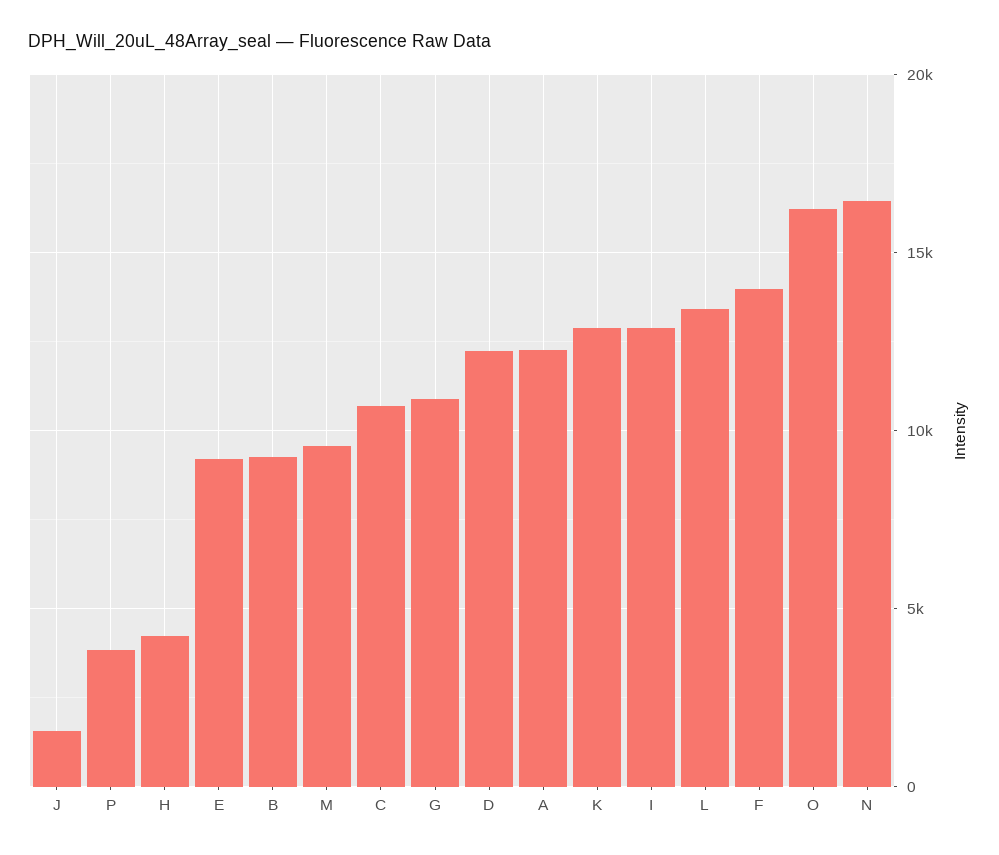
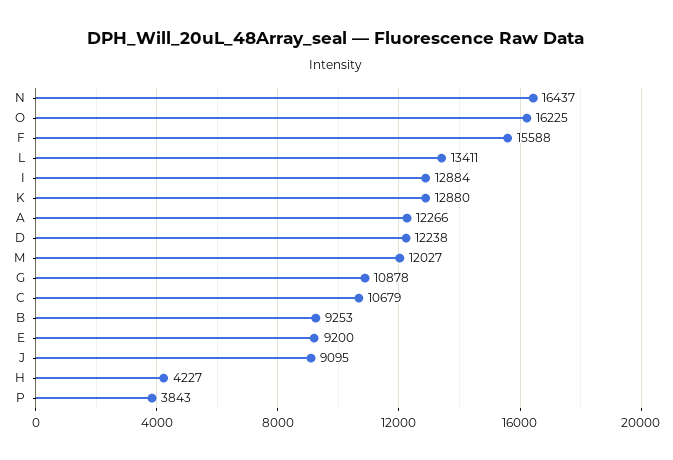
J: 1500 -> 9095
M: 9500 -> 12027
F: 14000 -> 15588

